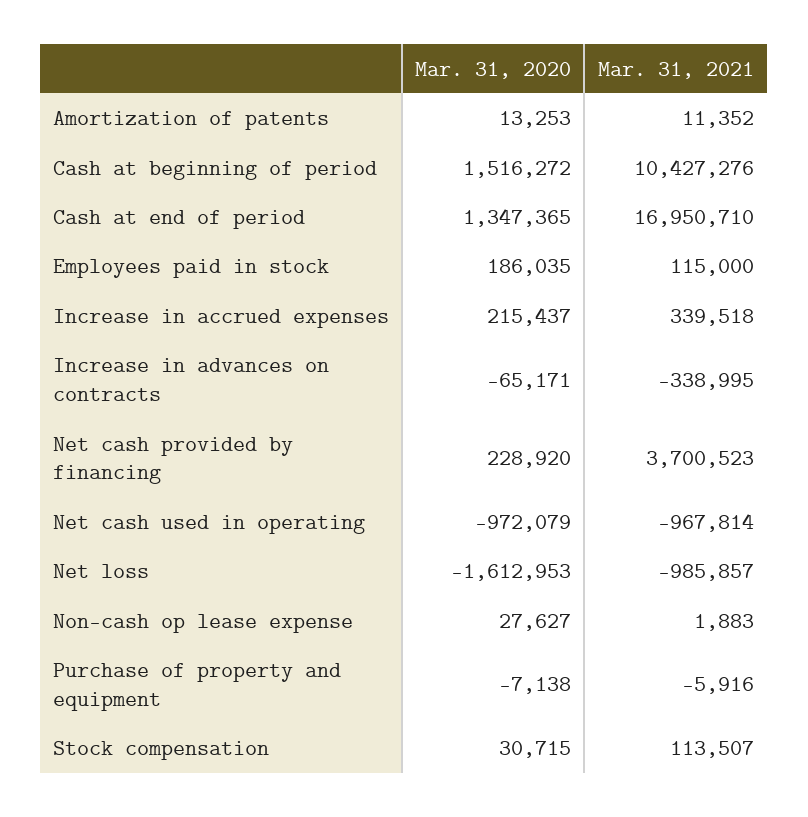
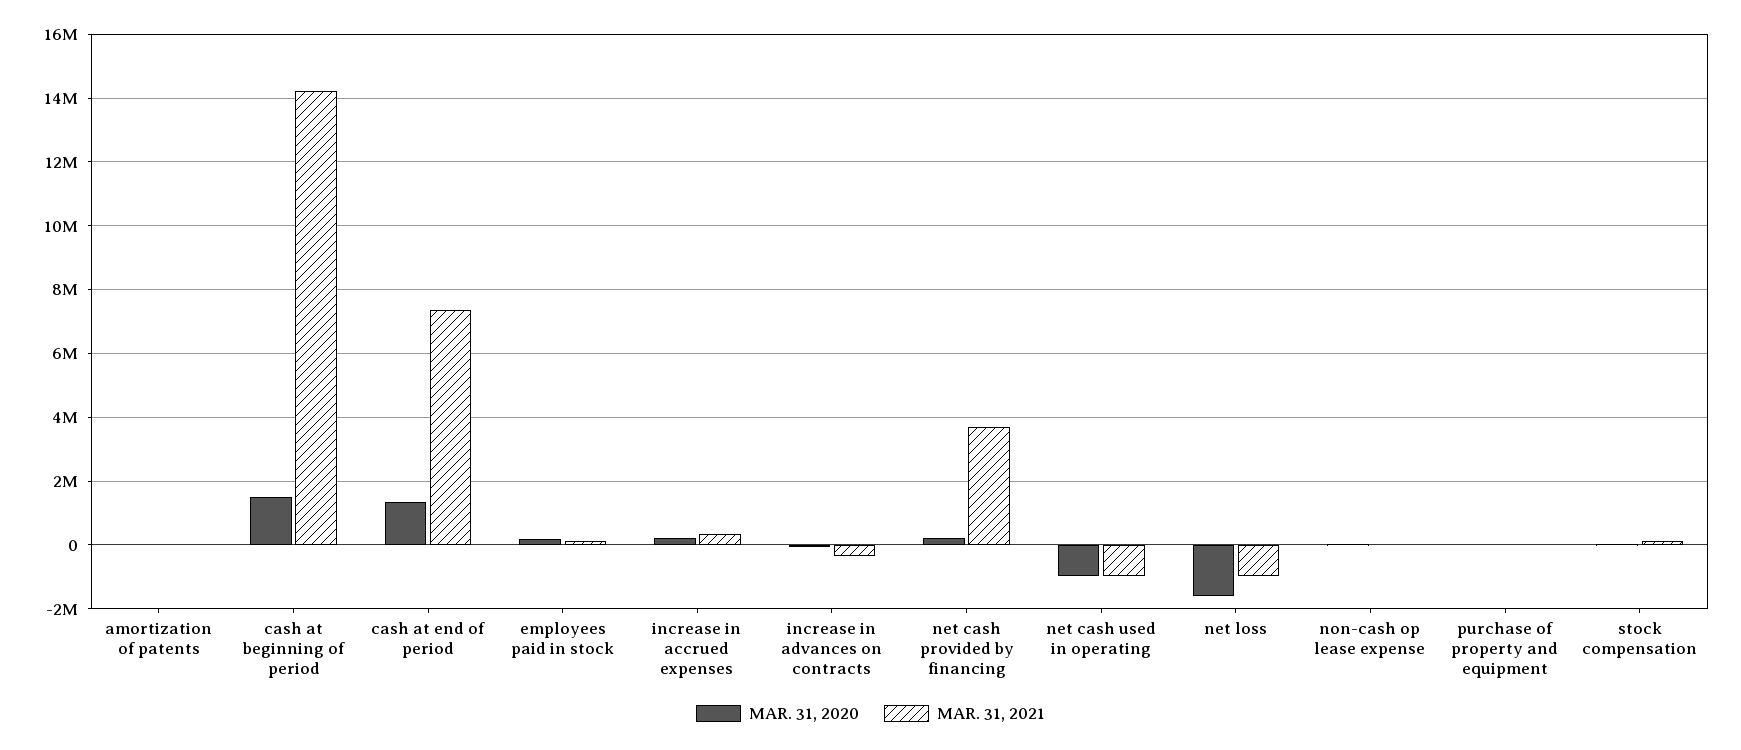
Mar. 31, 2021, Cash at beginning of period: 10427276 -> 14200000
Mar. 31, 2021, Cash at end of period: 16950710 -> 7400000

